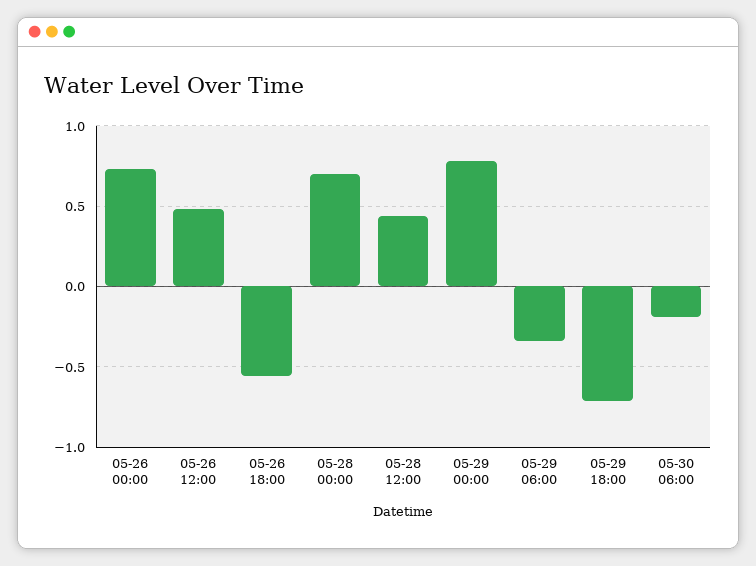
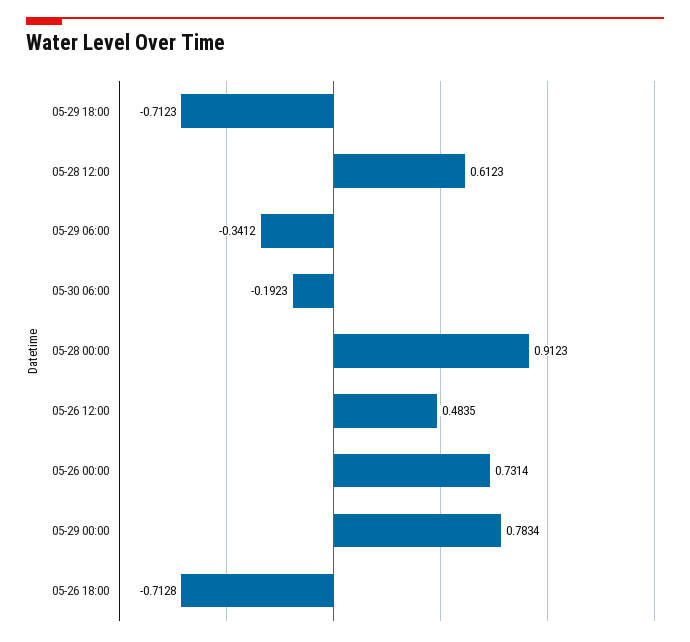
05-26 18:00: -0.55 -> -0.7128
05-28 00:00: 0.7 -> 0.9123
05-28 12:00: 0.45 -> 0.6123

